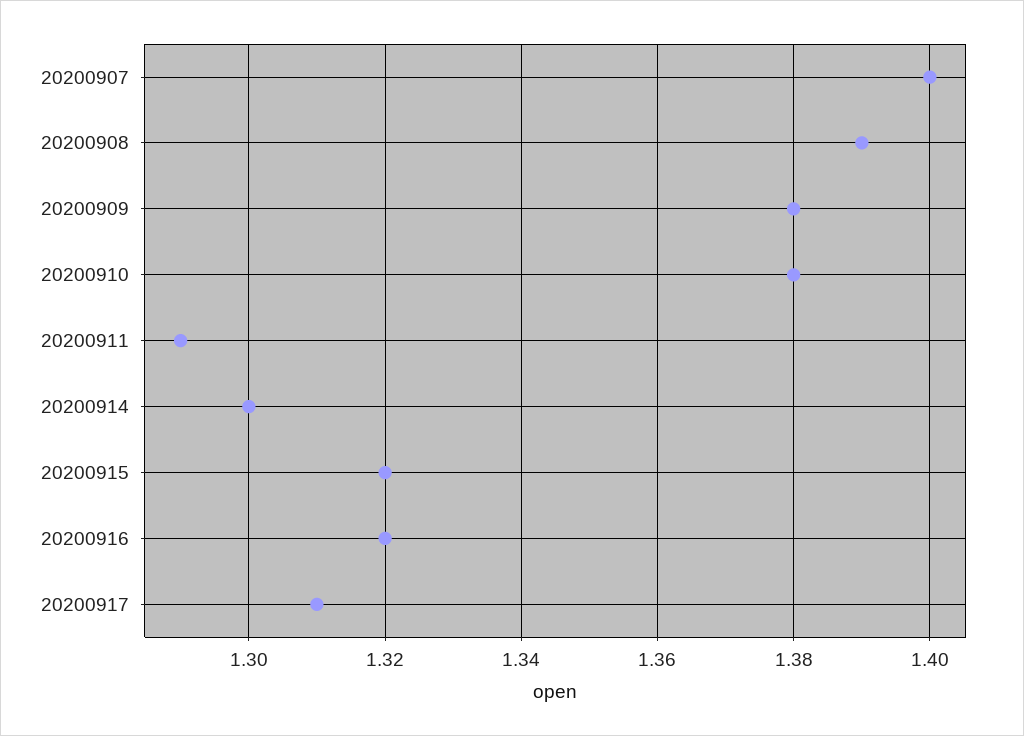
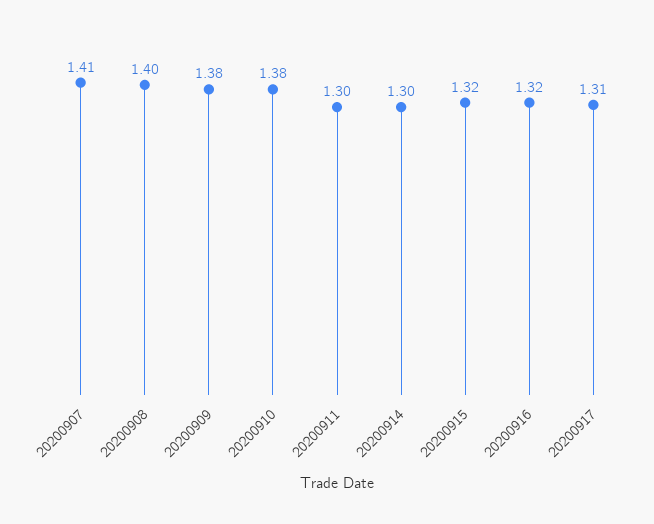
20200907: 1.4 -> 1.41
20200908: 1.39 -> 1.4
20200911: 1.29 -> 1.3

